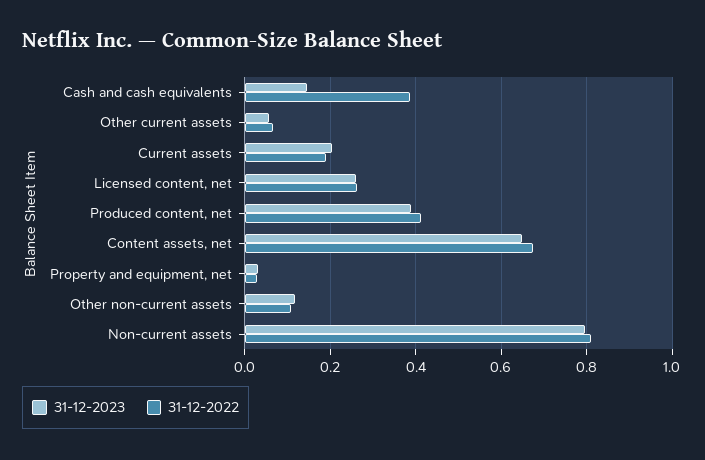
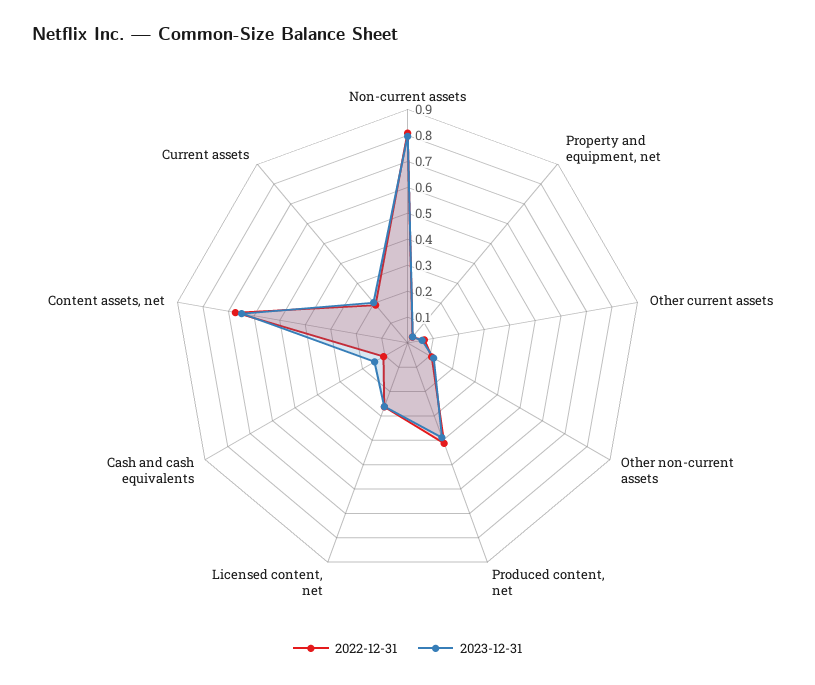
31-12-2022, Cash and cash equivalents: 0.38 -> 0.1

